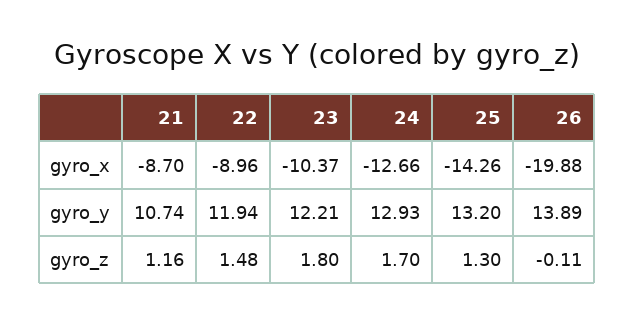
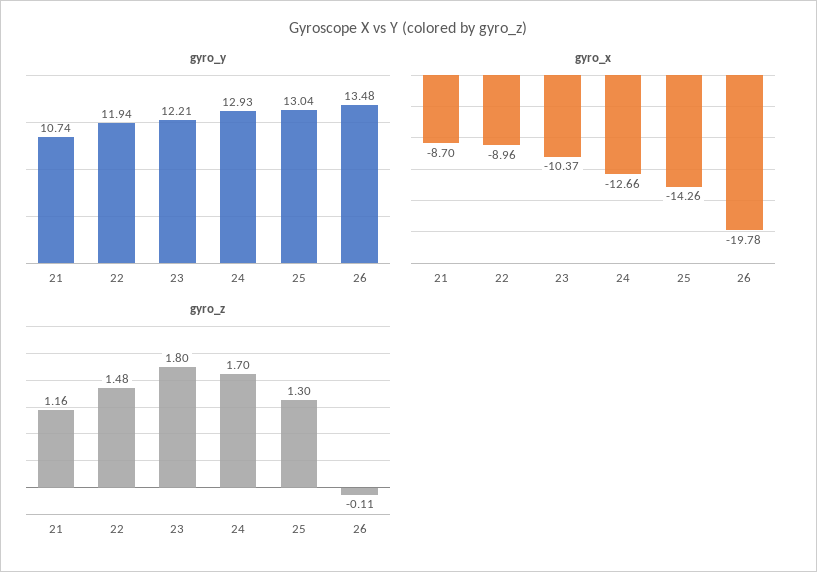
gyro_x, 26: -19.88 -> -19.78
gyro_y, 25: 13.2 -> 13.04
gyro_y, 26: 13.89 -> 13.48

